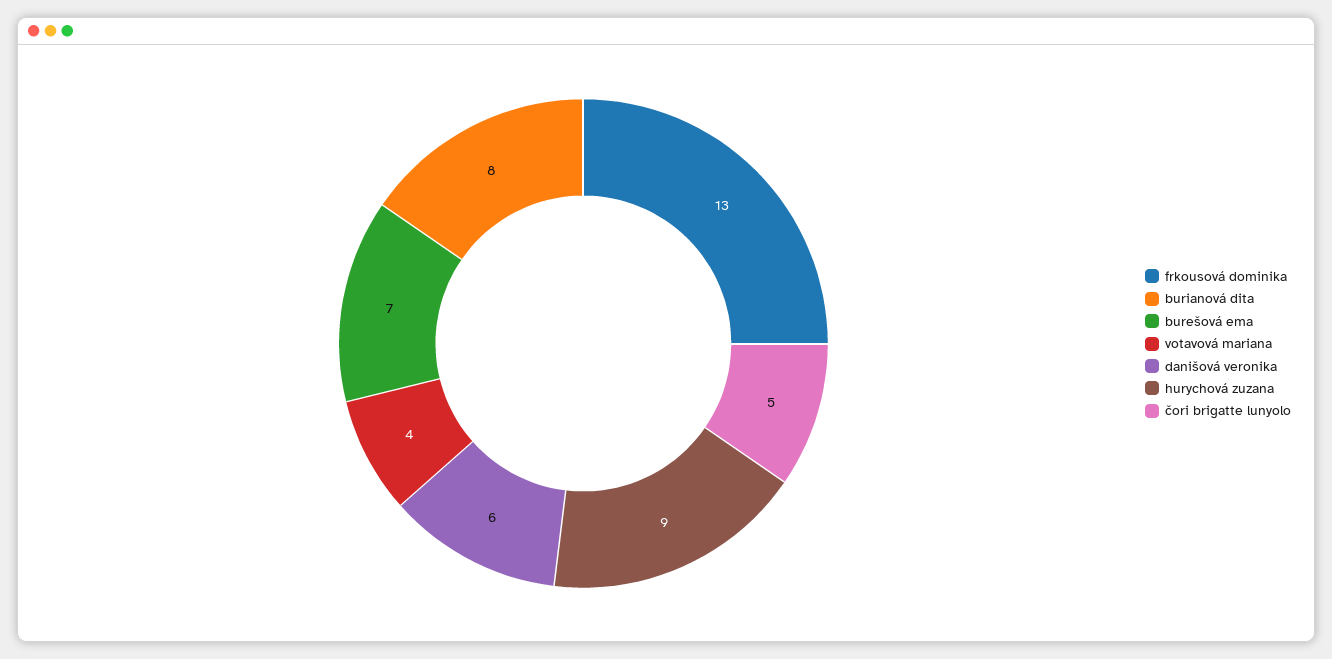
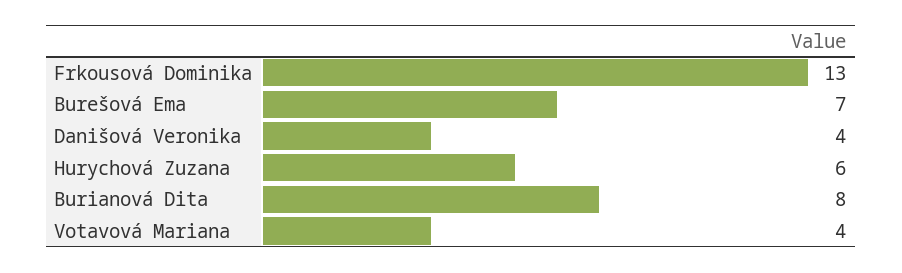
danišová veronika: 6 -> 4
hurychová zuzana: 9 -> 6
čori brigatte lunyolo: 5 -> none

